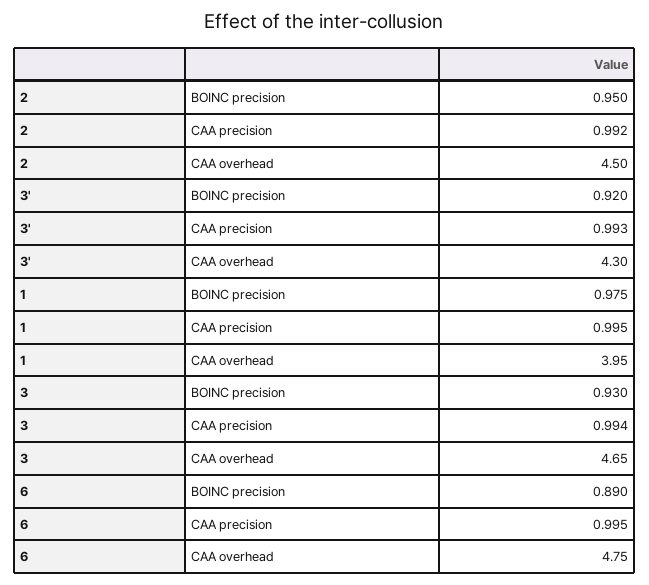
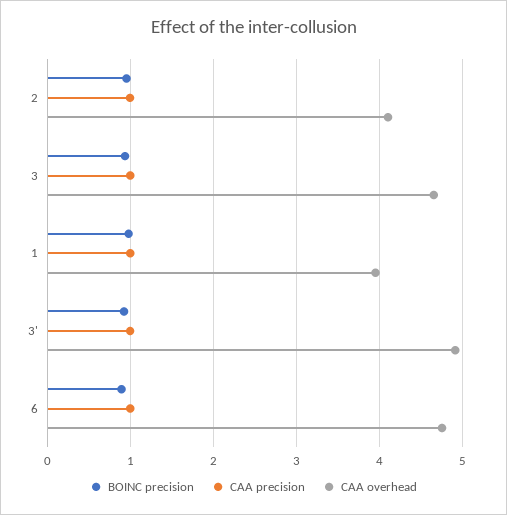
CAA overhead, 2: 4.5 -> 4.1
CAA overhead, 3': 4.3 -> 4.9

